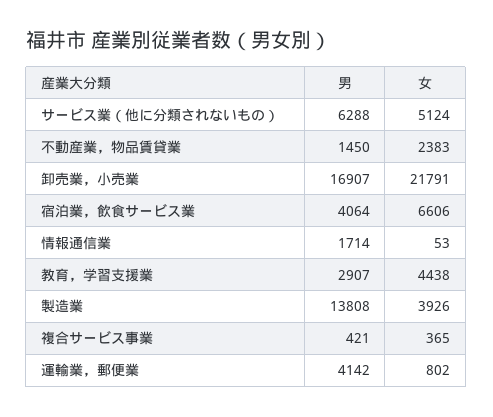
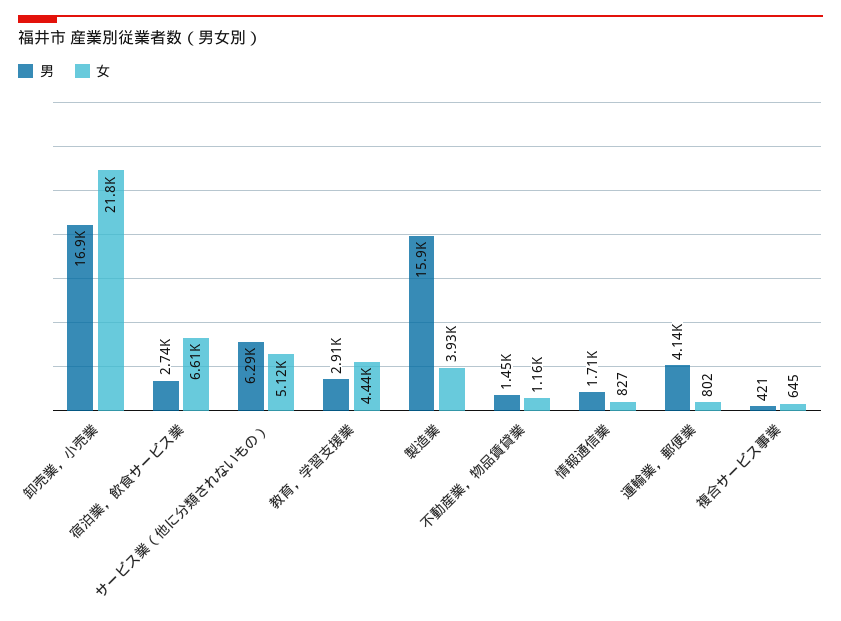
女, 不動産業，物品賃貸業: 2383 -> 1160
男, 宿泊業，飲食サービス業: 4064 -> 2740
女, 情報通信業: 53 -> 827
男, 製造業: 13808 -> 15900
女, 複合サービス事業: 365 -> 645

